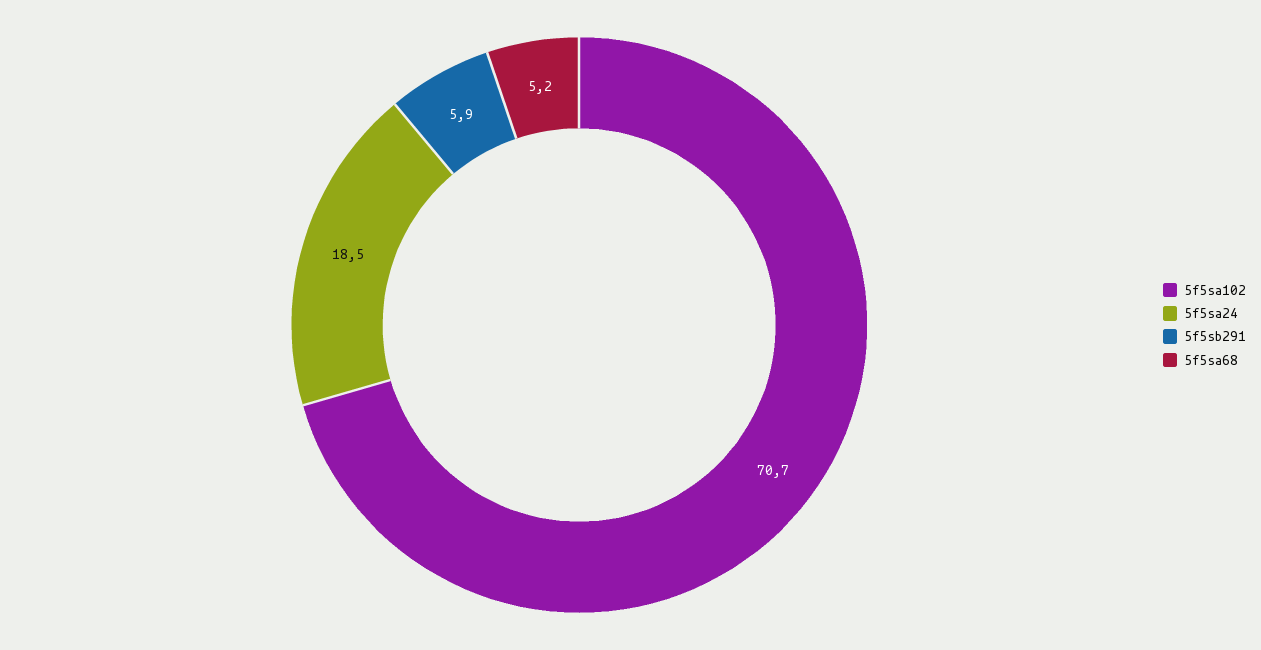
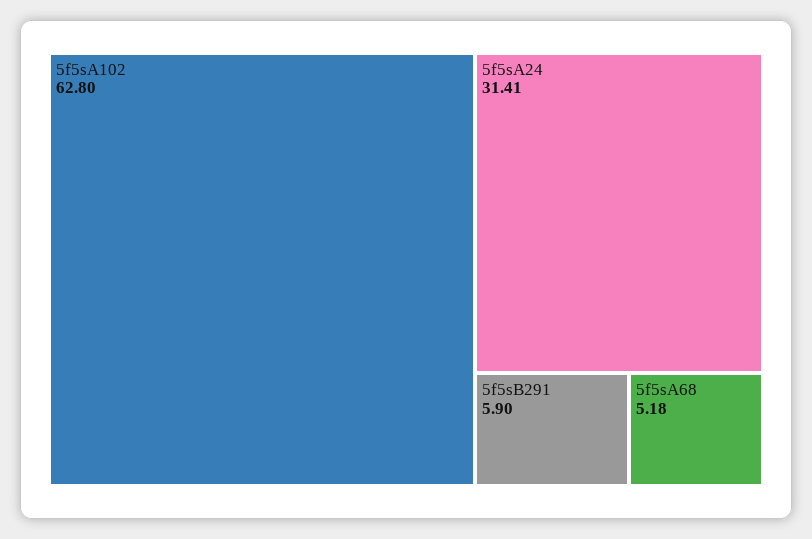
5f5sa102: 70.7 -> 62.8
5f5sa24: 18.5 -> 31.41

